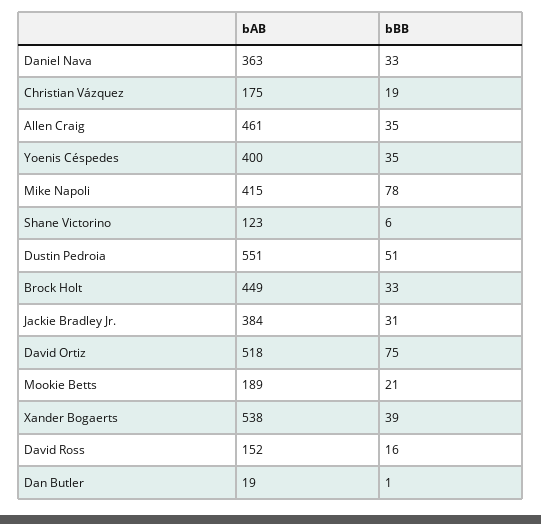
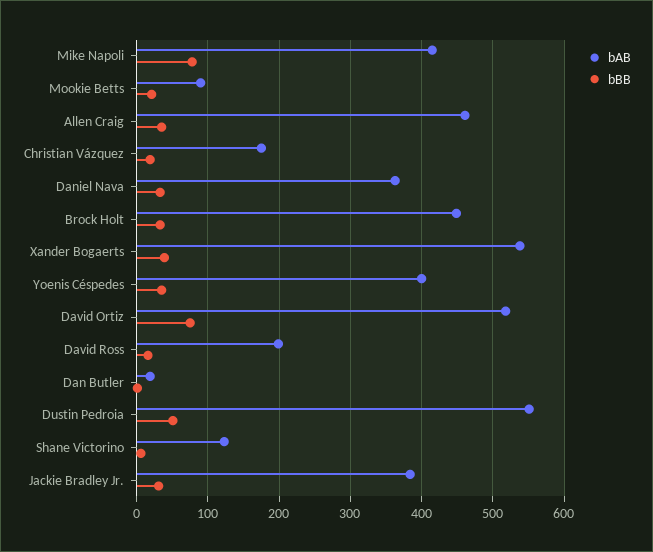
bAB, Mookie Betts: 189 -> 90
bAB, David Ross: 152 -> 200

